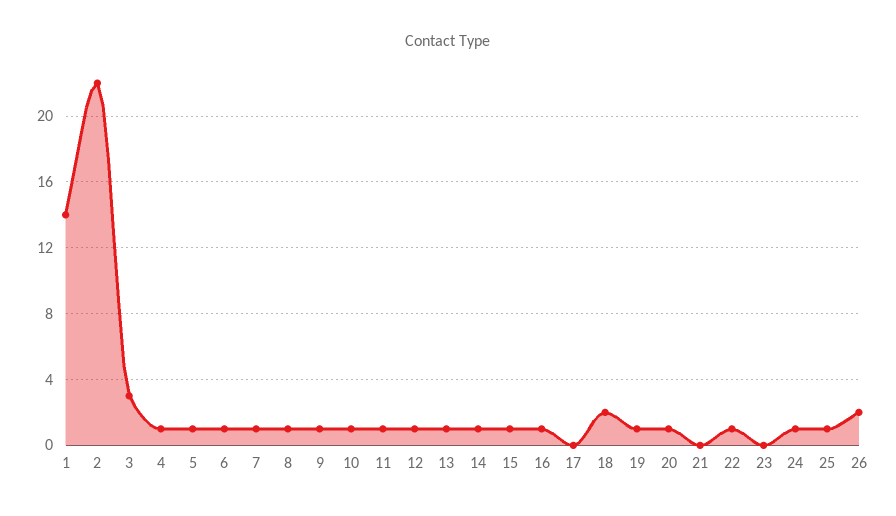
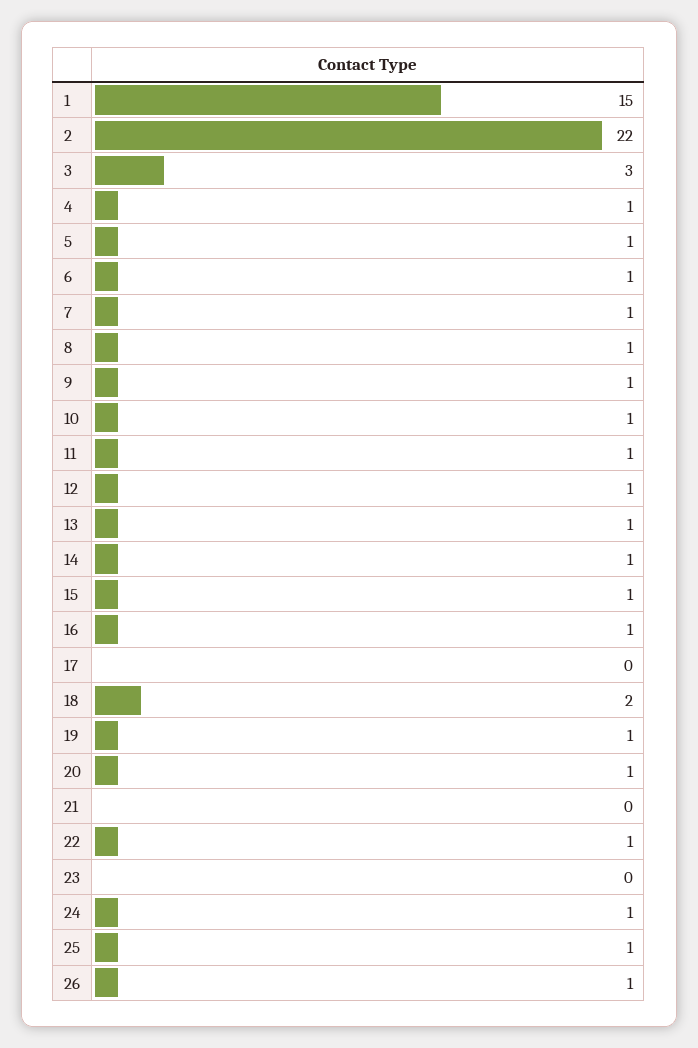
1: 14 -> 15
26: 2 -> 1

